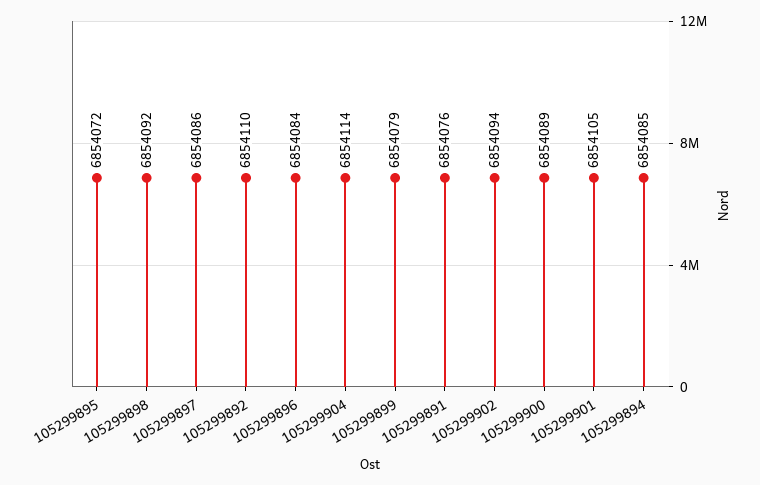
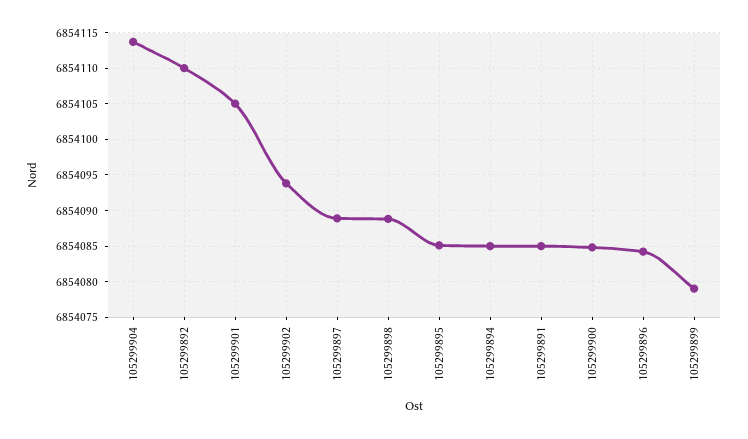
105299895: 6854072 -> 6854085
105299898: 6854092 -> 6854089
105299897: 6854086 -> 6854089
105299891: 6854076 -> 6854085
105299900: 6854089 -> 6854085

